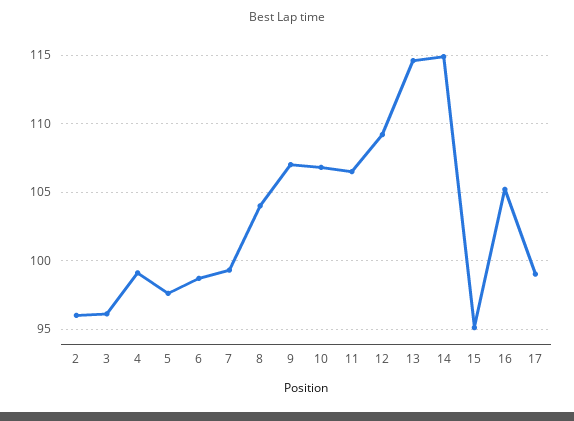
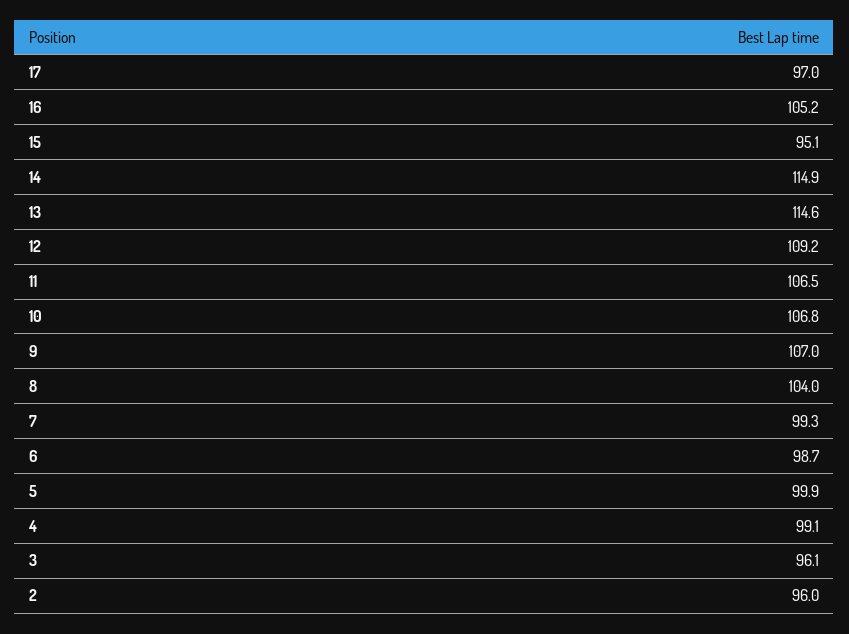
5: 97.5 -> 99.9
17: 99 -> 97

